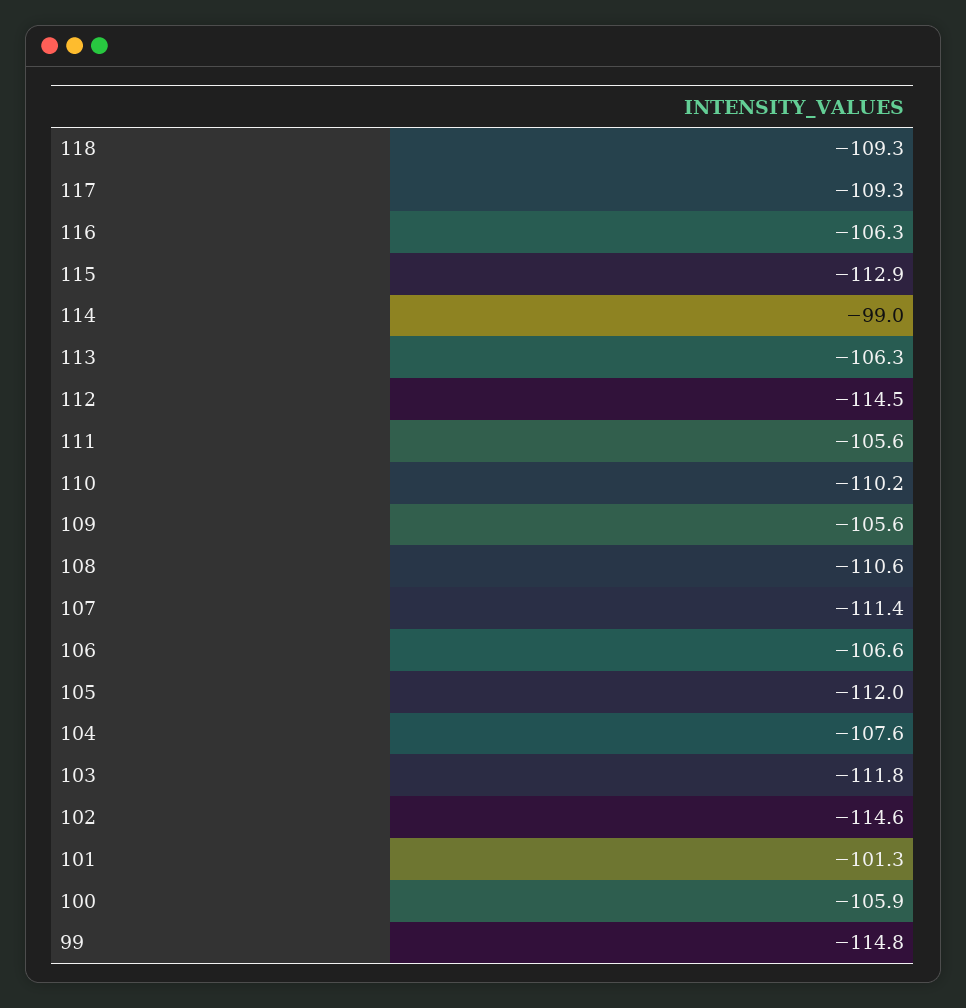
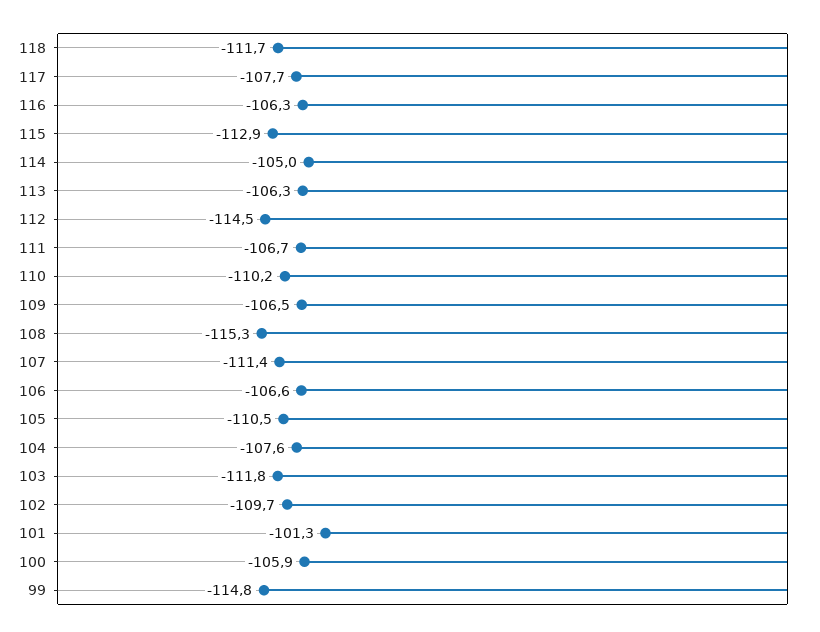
118: -109.3 -> -111.7
117: -109.3 -> -107.7
114: -99 -> -105
111: -105.6 -> -106.7
109: -105.6 -> -106.5
108: -110.6 -> -115.3
105: -112 -> -110.5
102: -114.6 -> -109.7

